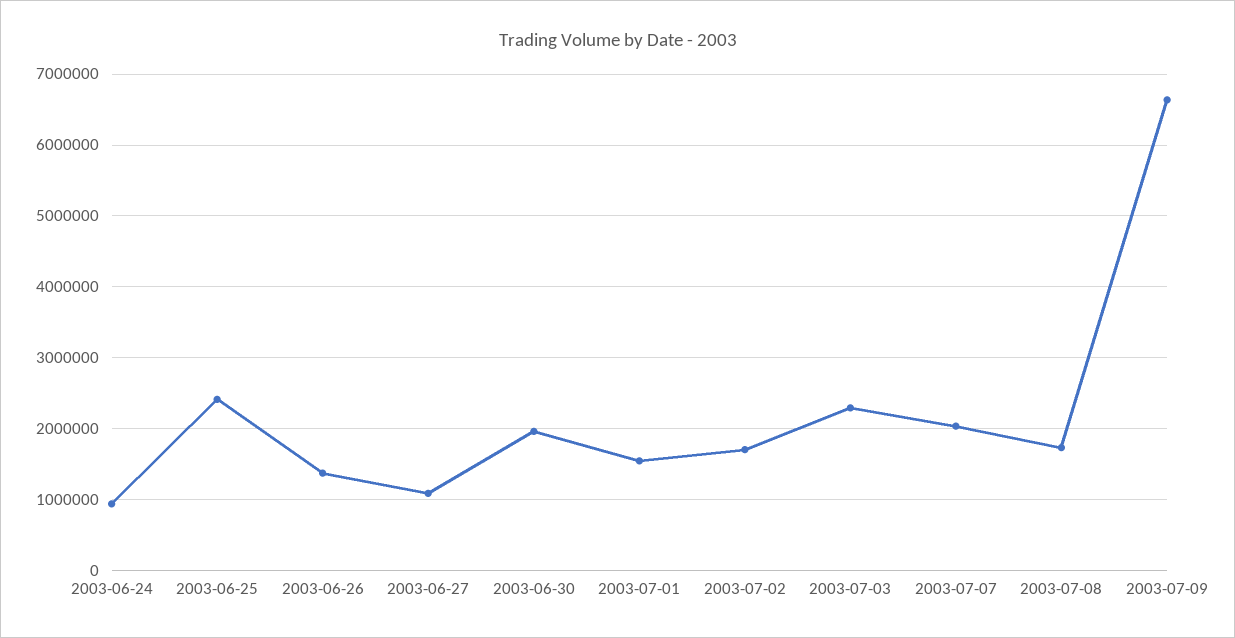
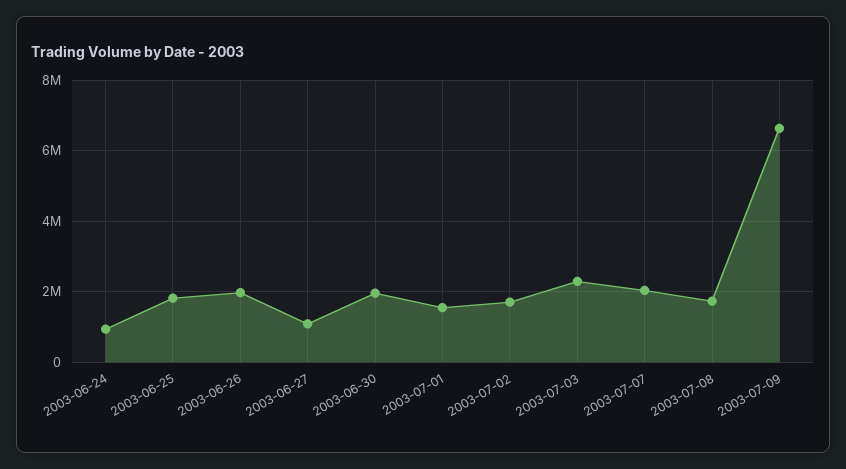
2003-06-25: 2400000 -> 1800000
2003-06-26: 1400000 -> 2000000

